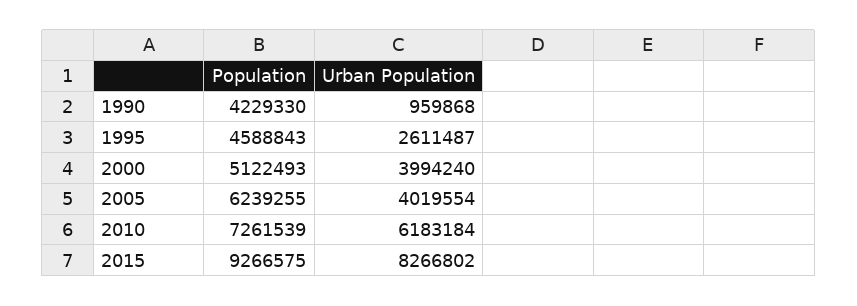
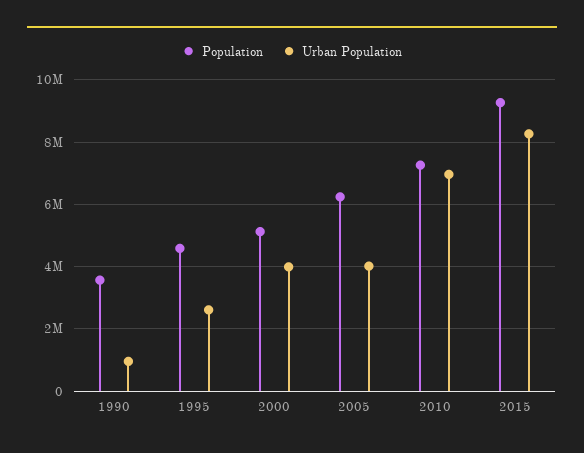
Population, 1990: 4229330 -> 3600000
Urban Population, 2010: 6183184 -> 7000000

